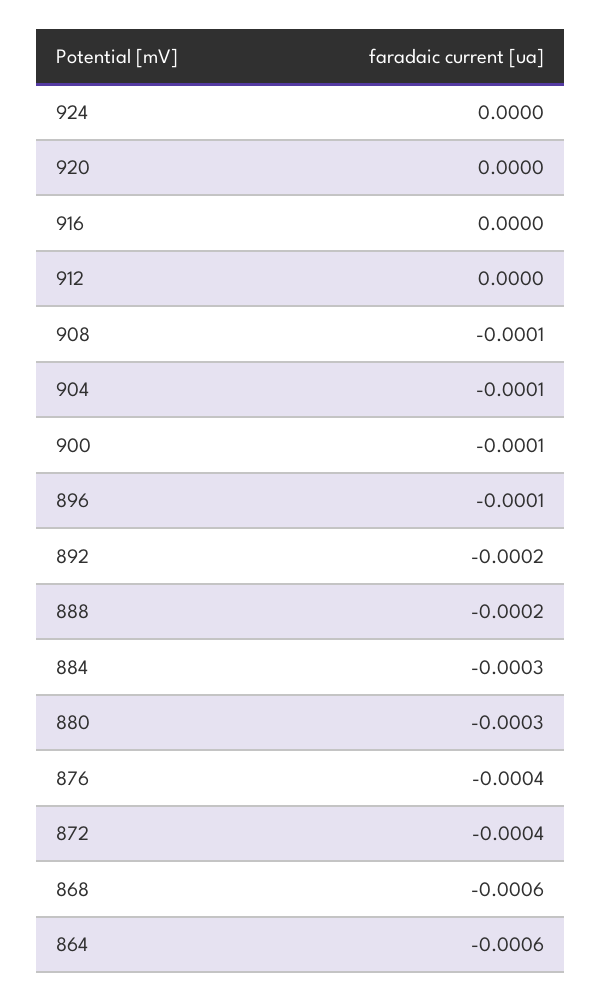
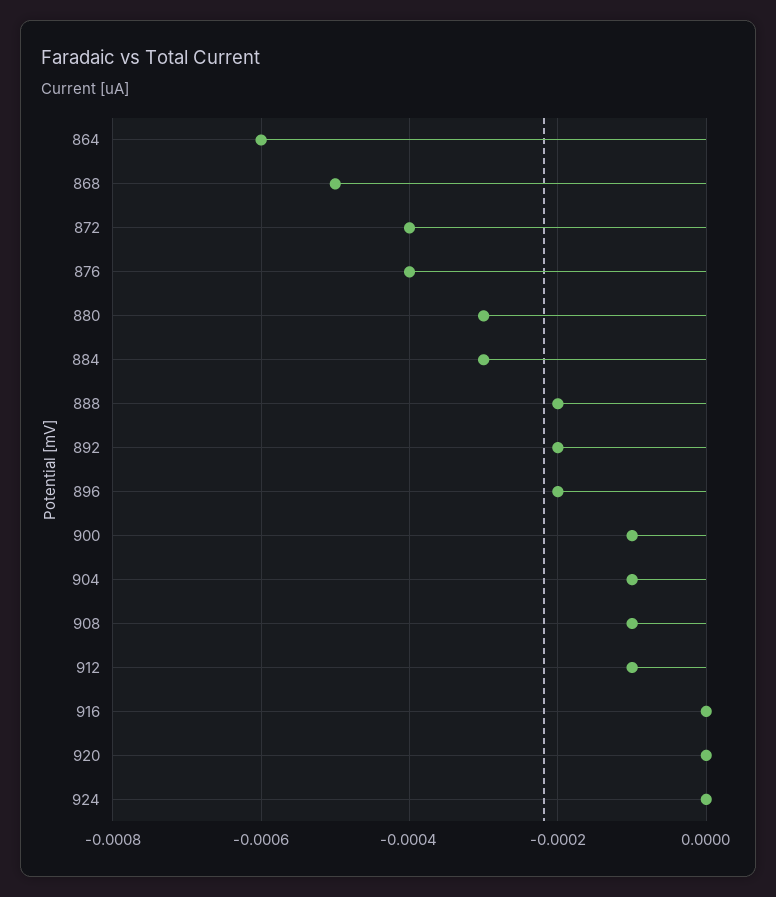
912: 0 -> -0.0001
896: -0.0001 -> -0.0002
868: -0.0006 -> -0.0005

